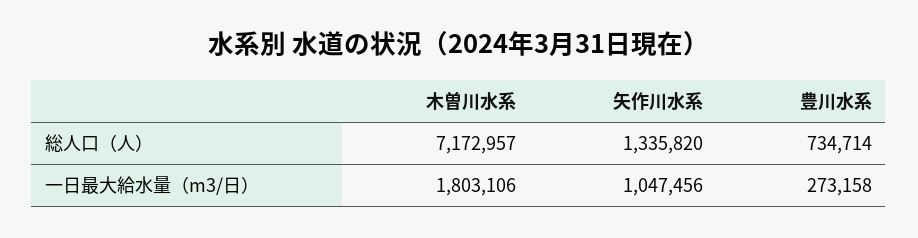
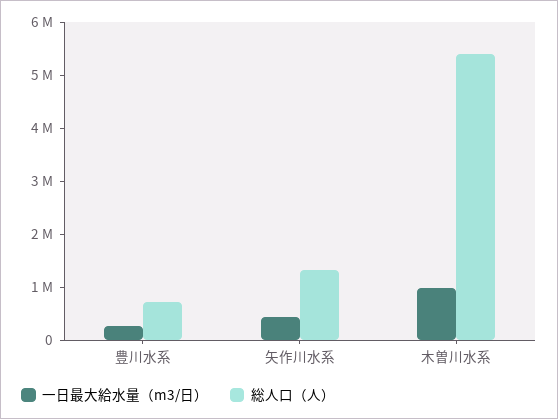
総人口（人）, 木曽川水系: 7172957 -> 5400000
一日最大給水量（m3/日）, 木曽川水系: 1803106 -> 1000000
一日最大給水量（m3/日）, 矢作川水系: 1047456 -> 400000

